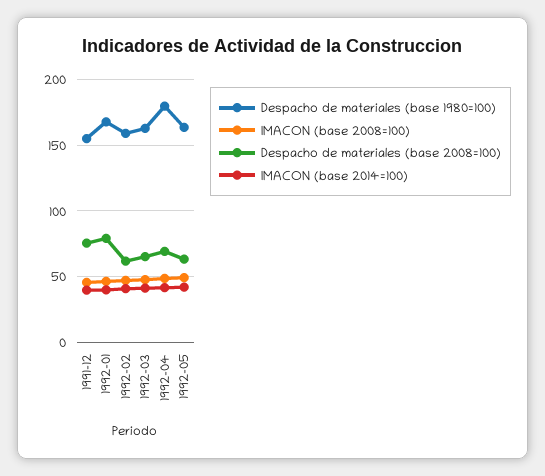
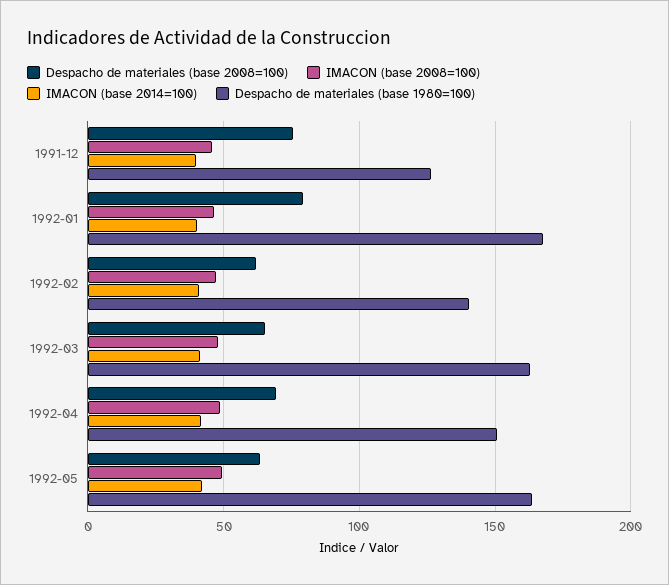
Despacho de materiales (base 1980=100), 1991-12: 155 -> 125
Despacho de materiales (base 1980=100), 1992-02: 160 -> 140
Despacho de materiales (base 1980=100), 1992-04: 180 -> 150

